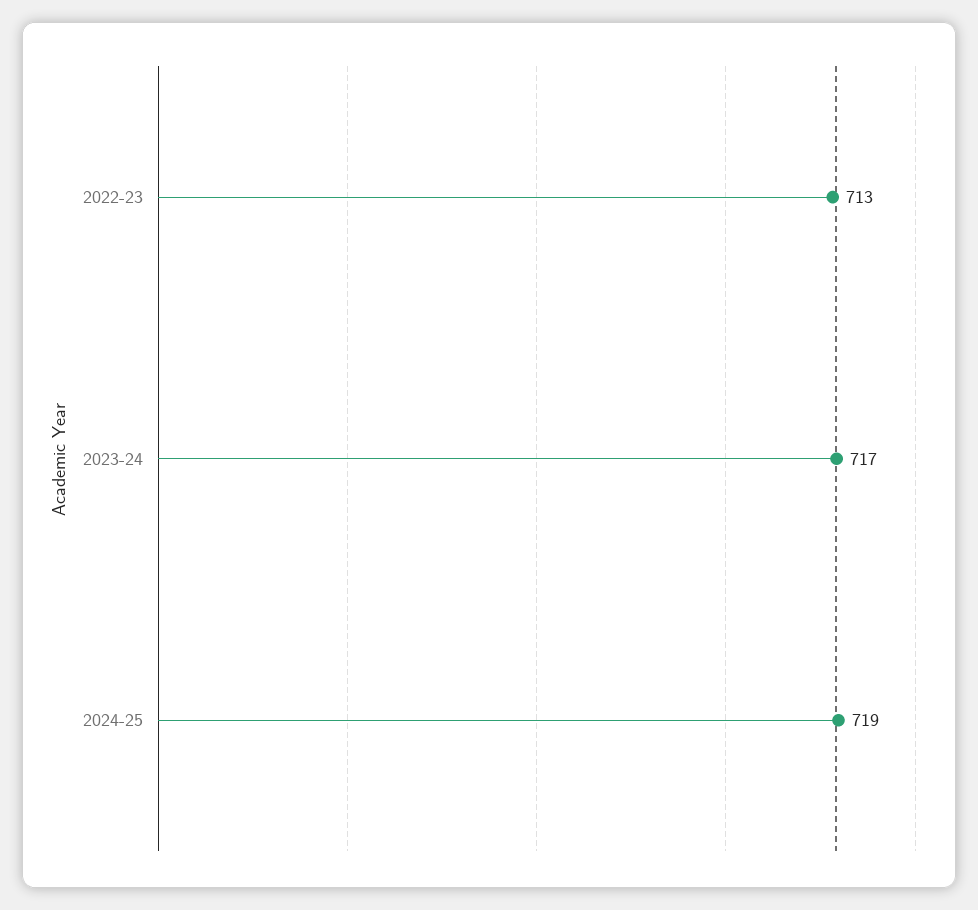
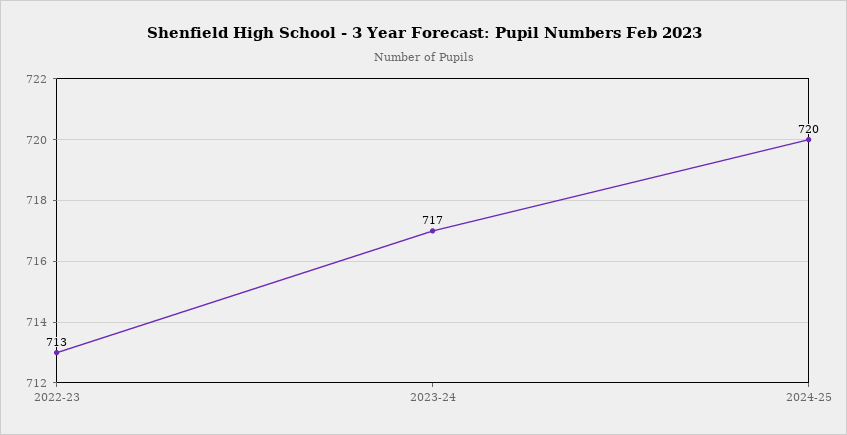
2024-25: 719 -> 720

